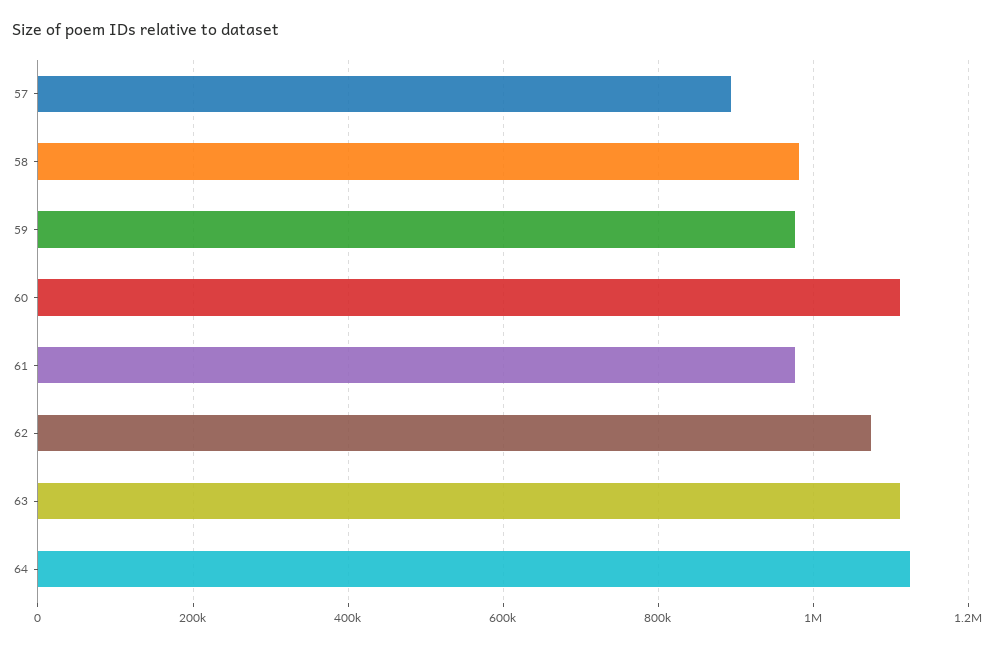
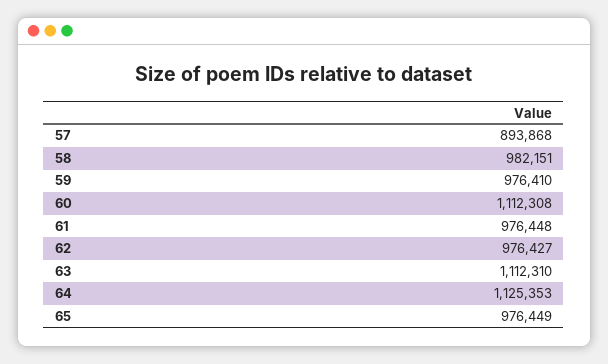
62: 1080000 -> 976427
65: none -> 976449

